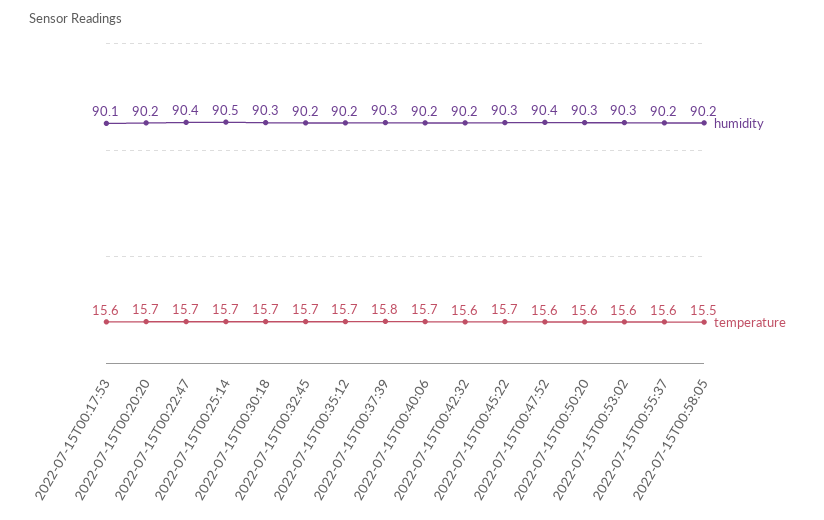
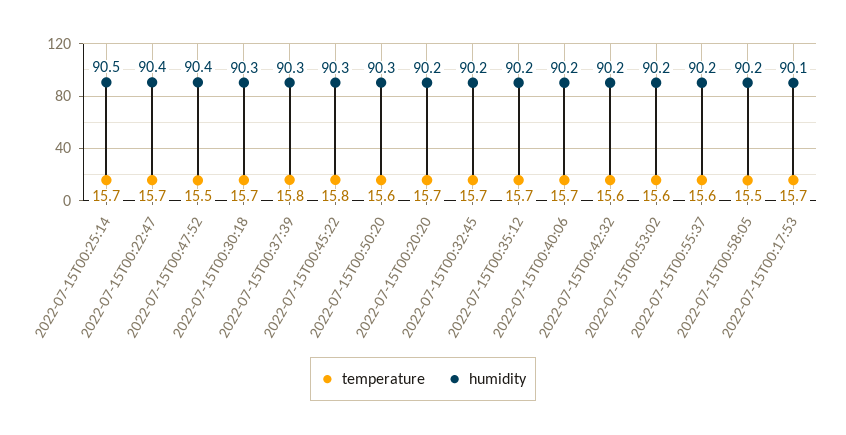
temperature, 2022-07-15T00:17:53: 15.6 -> 15.7
temperature, 2022-07-15T00:45:22: 15.7 -> 15.8
temperature, 2022-07-15T00:47:52: 15.6 -> 15.5
humidity, 2022-07-15T00:53:02: 90.3 -> 90.2

